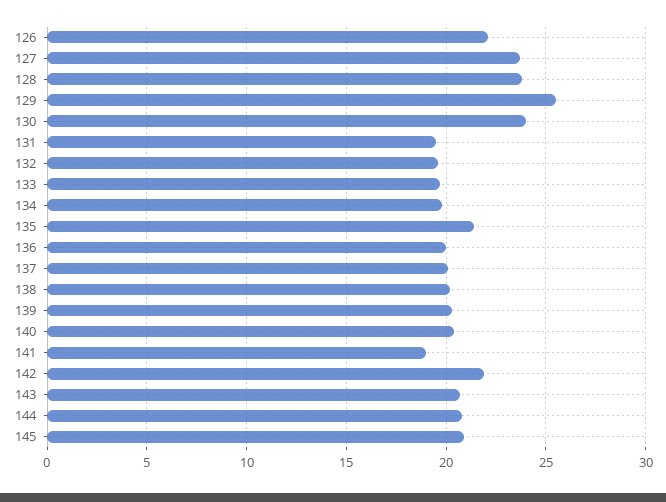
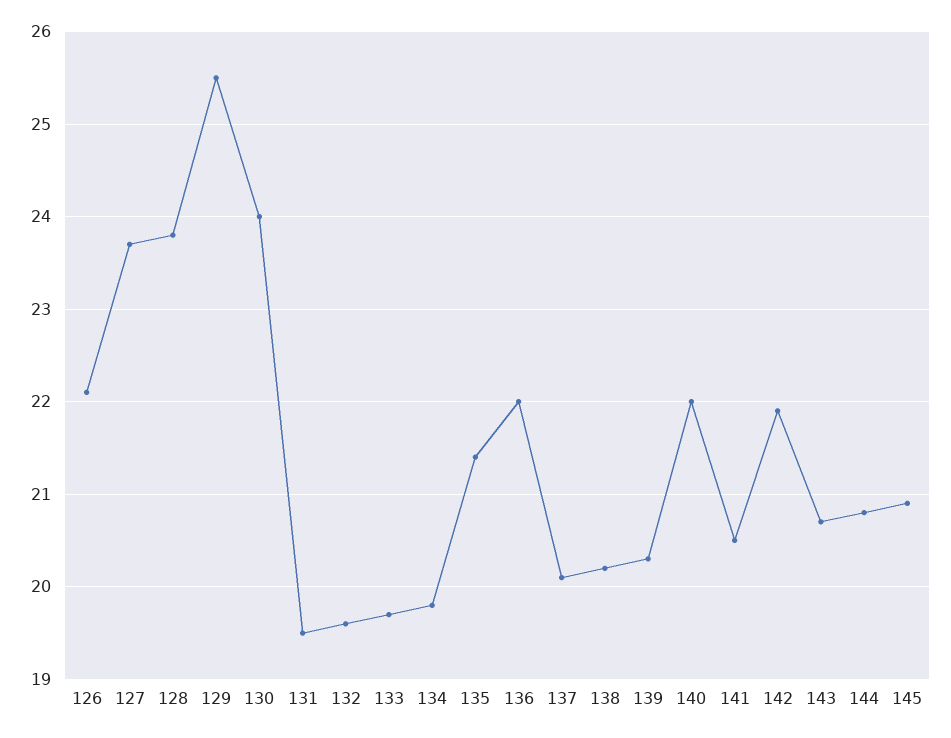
136: 20 -> 22
140: 20.5 -> 22
141: 19 -> 20.5

